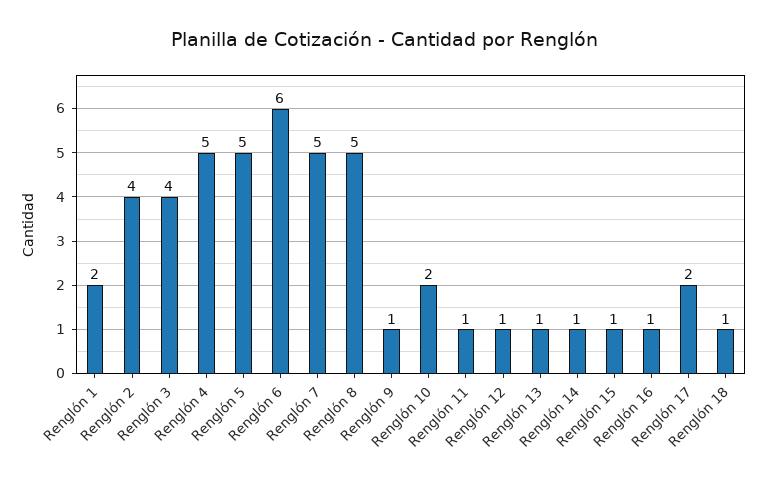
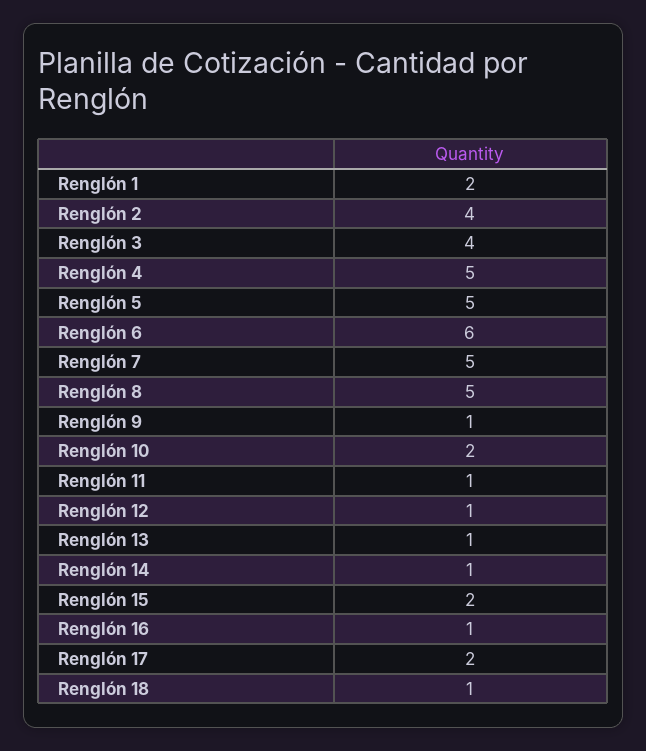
Renglón 15: 1 -> 2

